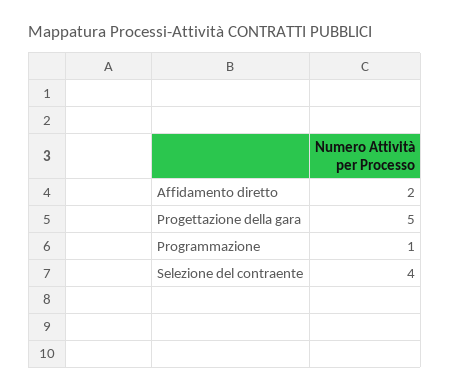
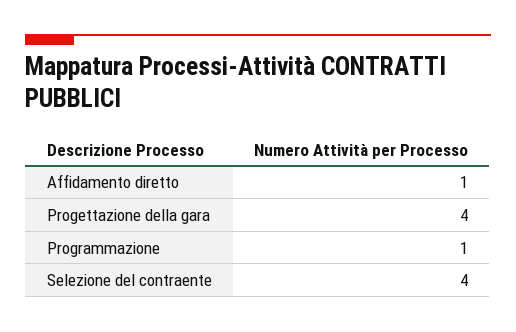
Affidamento diretto: 2 -> 1
Progettazione della gara: 5 -> 4

